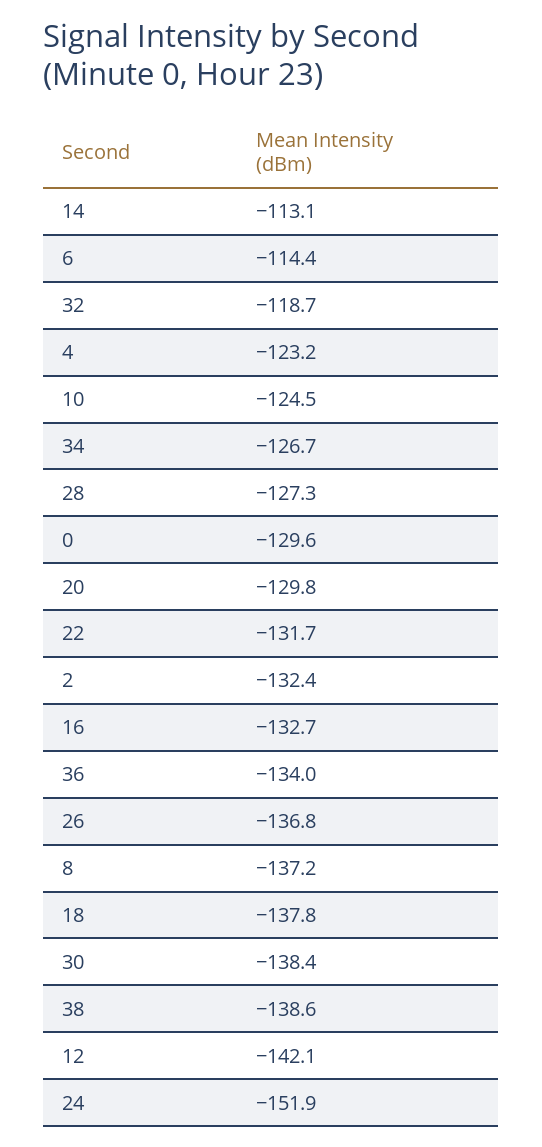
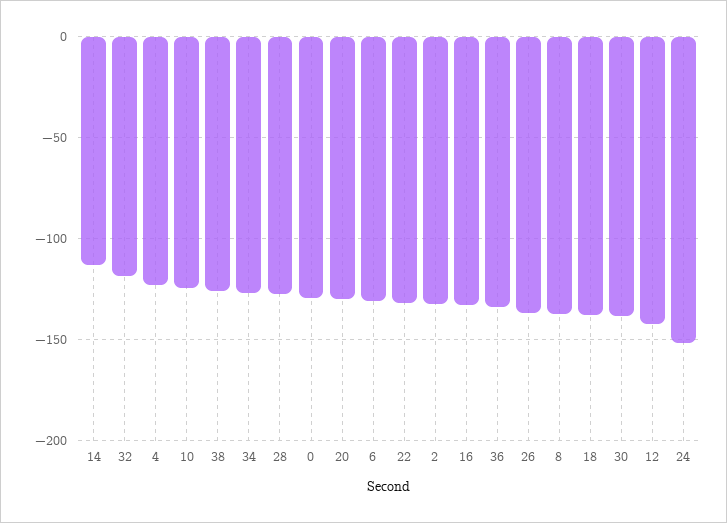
6: -114.4 -> -130
38: -138.6 -> -125

